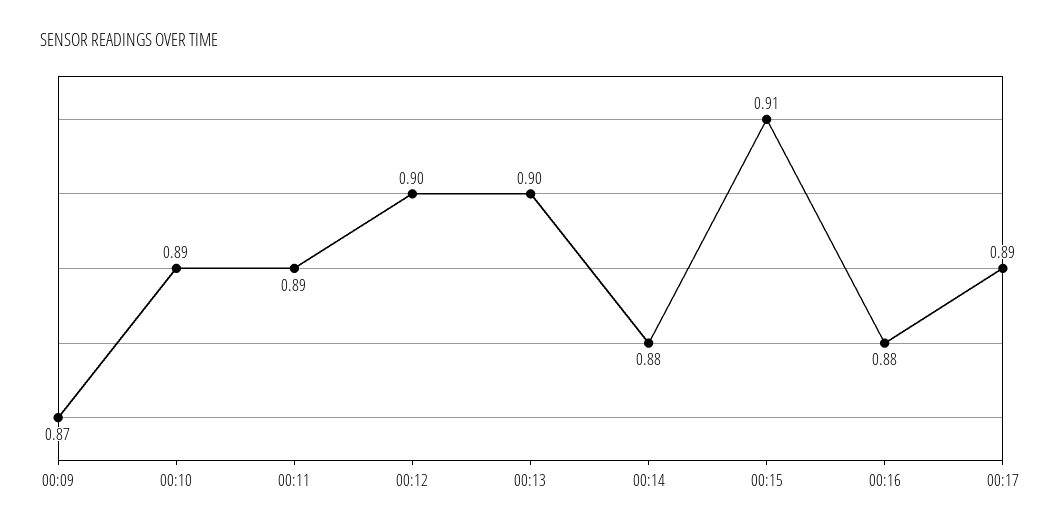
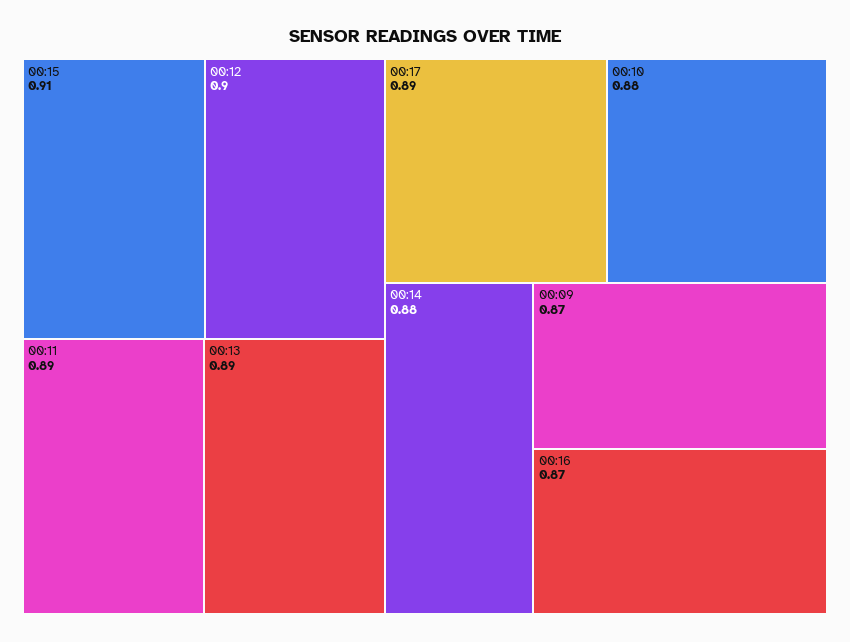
00:10: 0.89 -> 0.88
00:13: 0.9 -> 0.89
00:16: 0.88 -> 0.87

